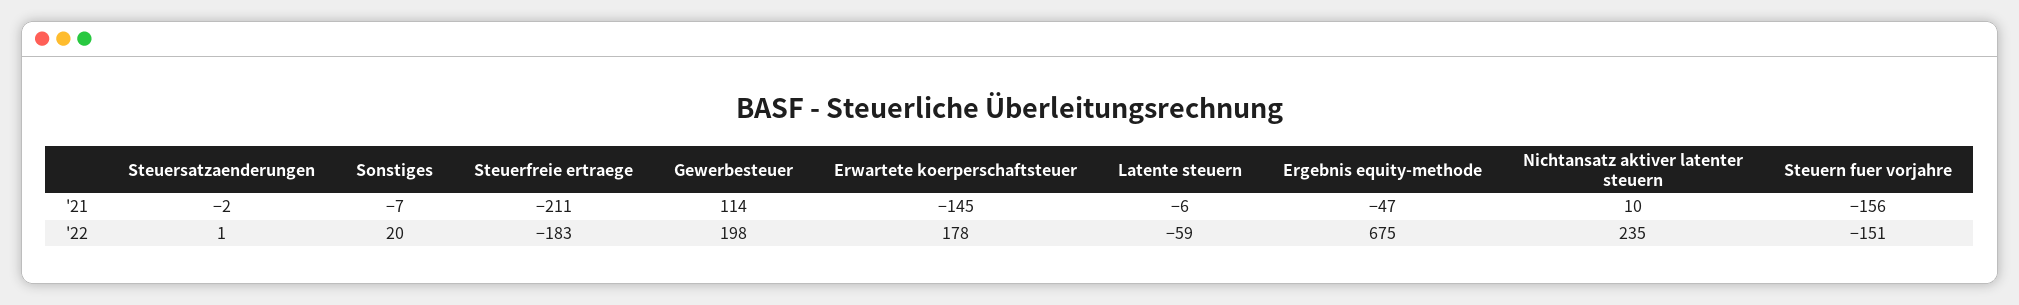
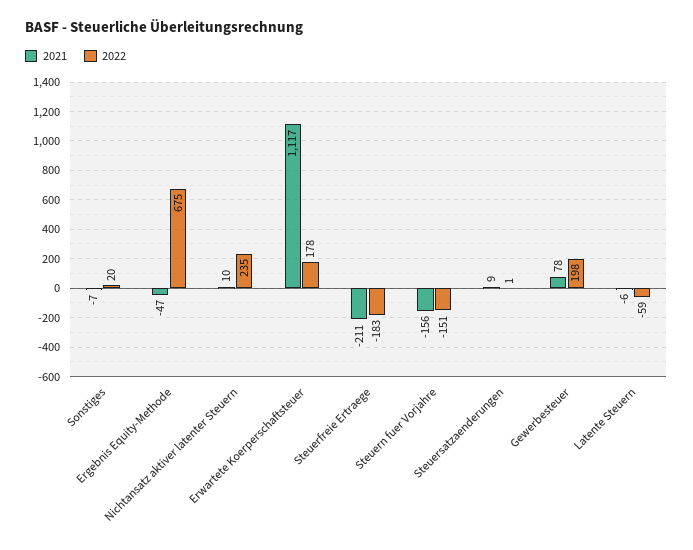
'21, Steuersatzaenderungen: -2 -> 9
'21, Gewerbesteuer: 114 -> 78
'21, Erwartete koerperschaftsteuer: -145 -> 1117

